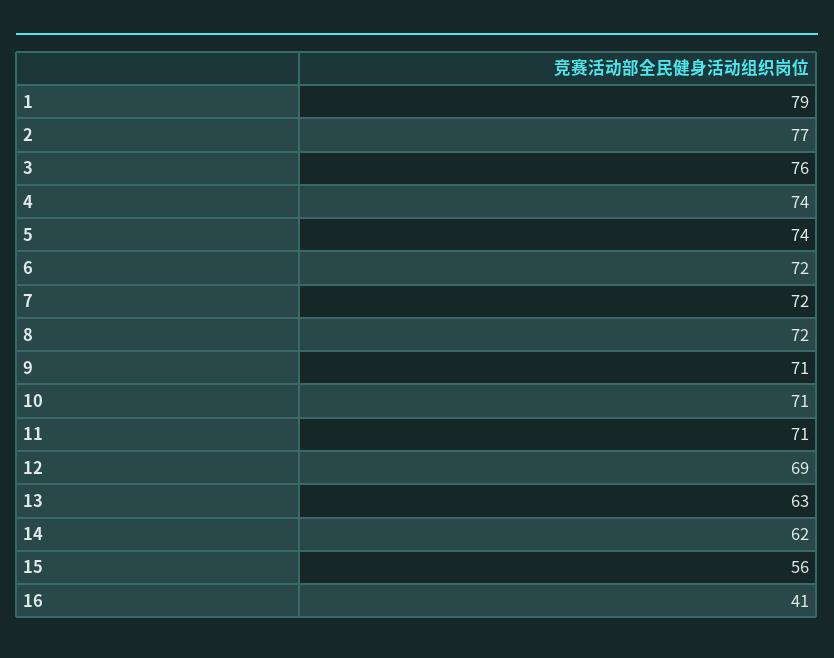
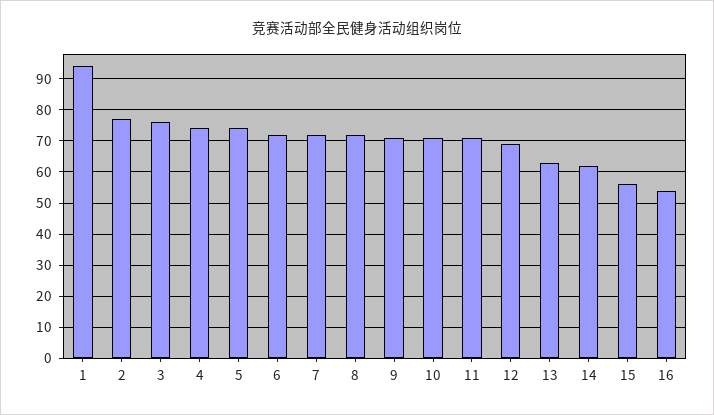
1: 79 -> 95
16: 41 -> 55

